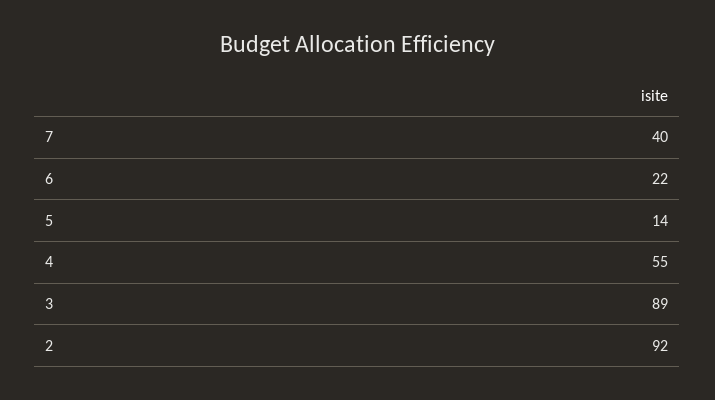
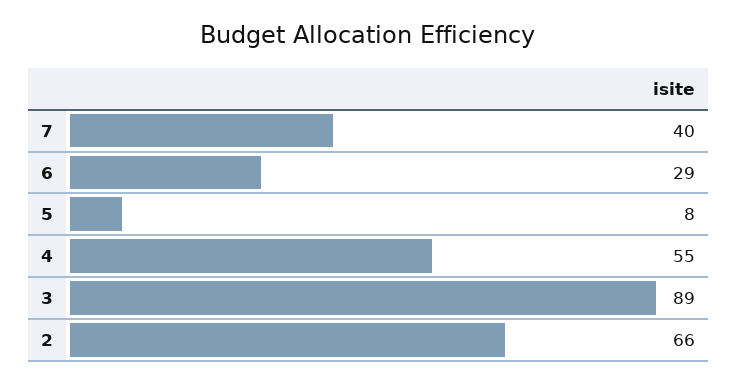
6: 22 -> 29
5: 14 -> 8
2: 92 -> 66

